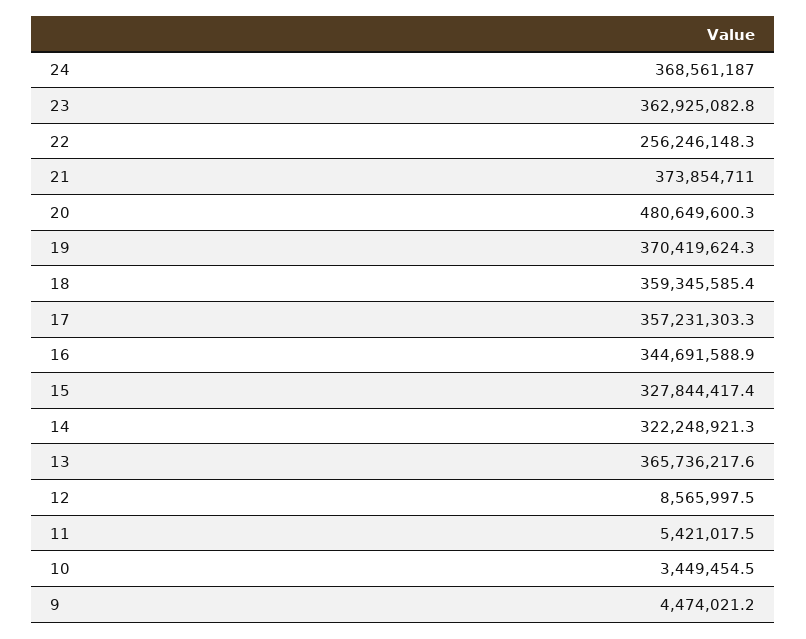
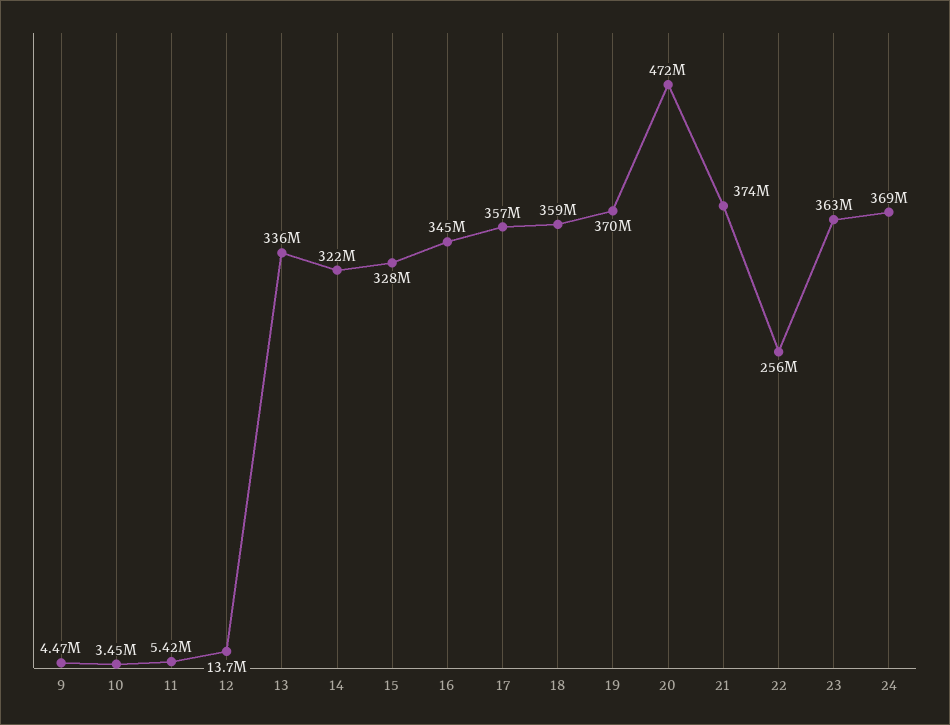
20: 480649600.3 -> 472000000
13: 365736217.6 -> 336000000
12: 8565997.5 -> 13700000

